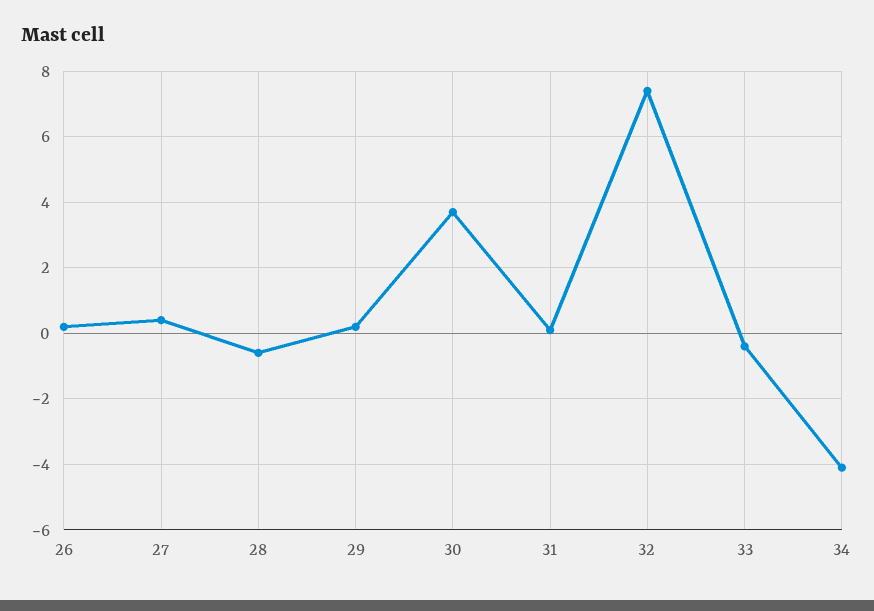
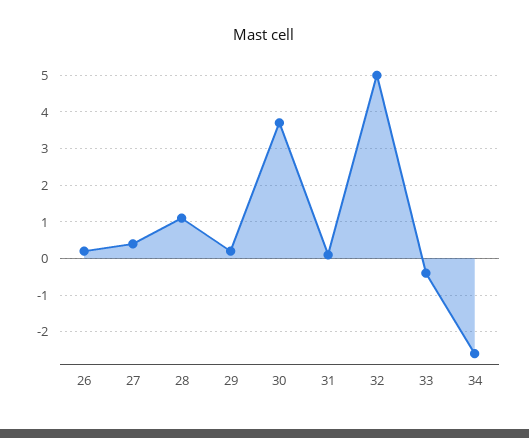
28: -0.5 -> 1
32: 7.5 -> 5
34: -4 -> -2.5

